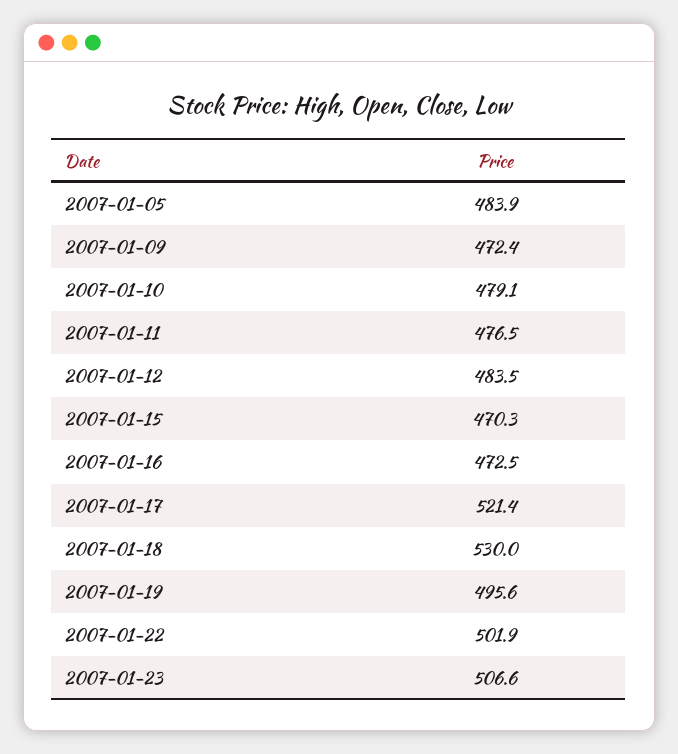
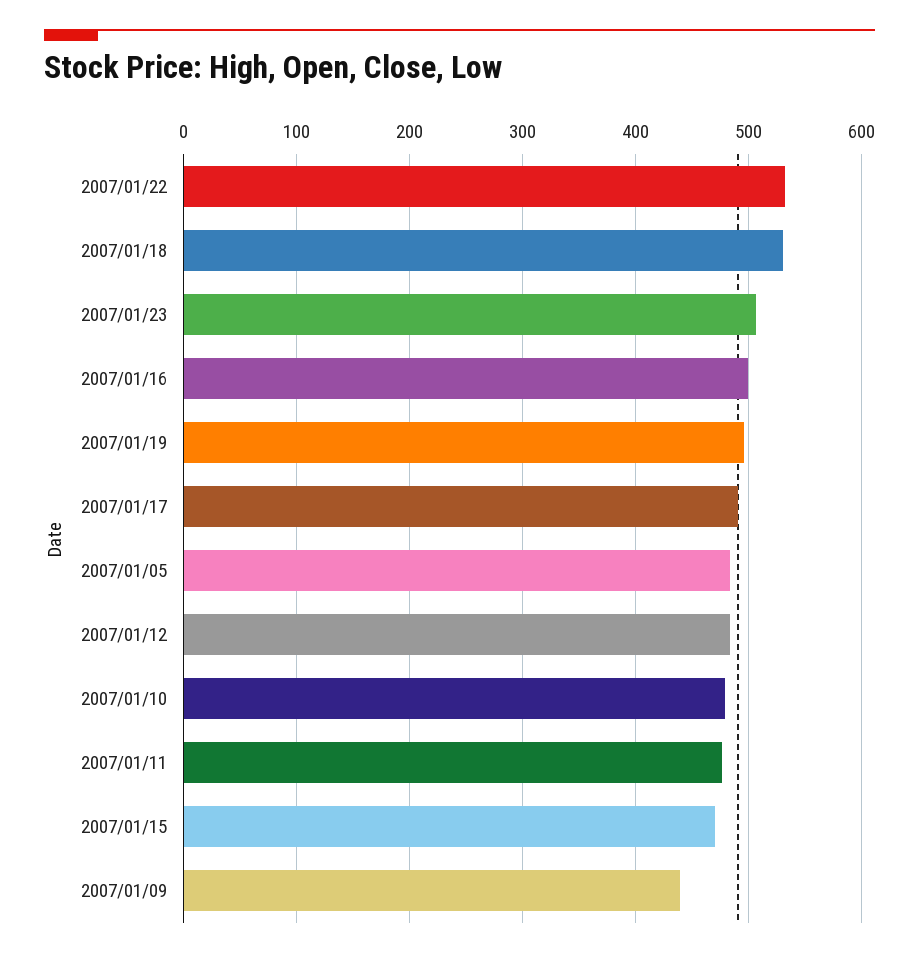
2007-01-09: 472.4 -> 440
2007-01-16: 472.5 -> 500
2007-01-17: 521.4 -> 490
2007-01-22: 501.9 -> 530

